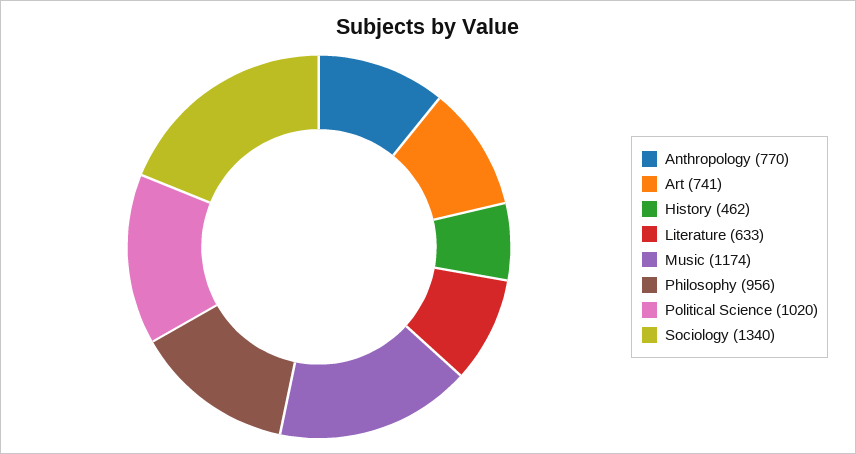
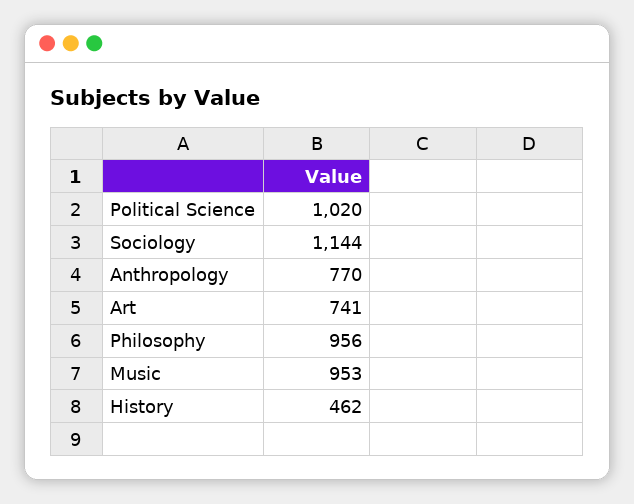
Literature: 633 -> none
Music: 1174 -> 953
Sociology: 1340 -> 1144

